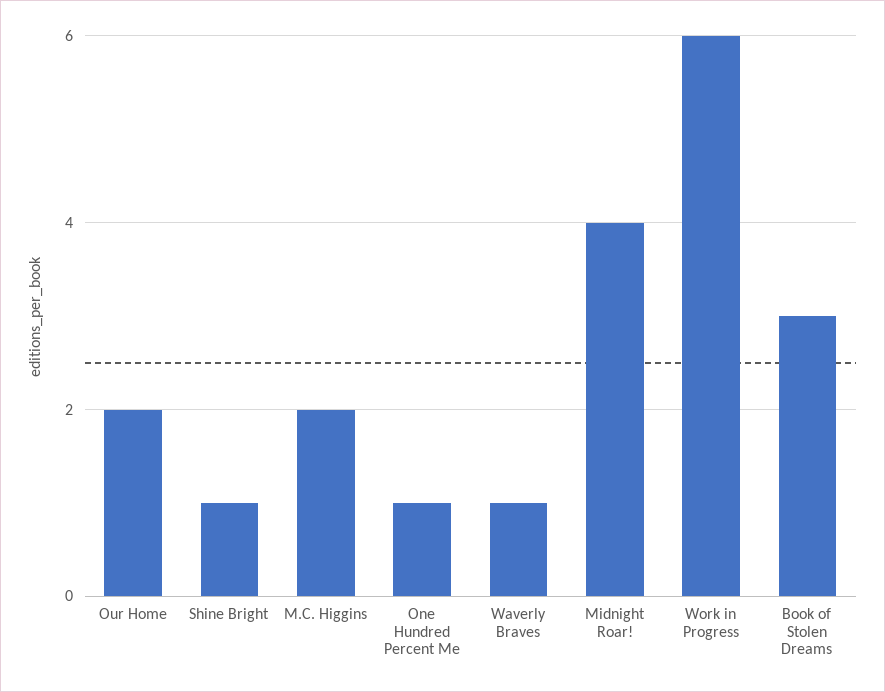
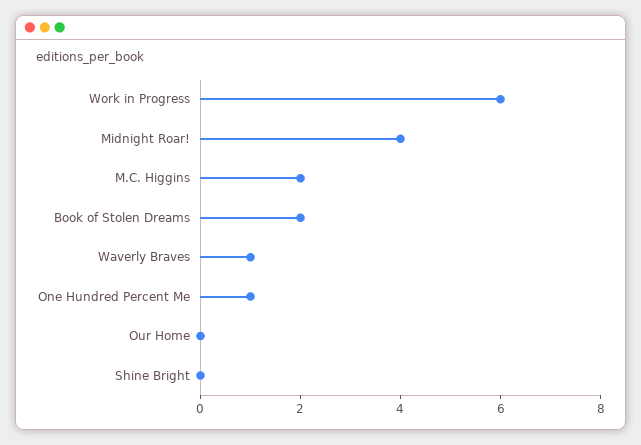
Our Home: 2 -> 0
Shine Bright: 1 -> 0
Book of Stolen Dreams: 3 -> 2

